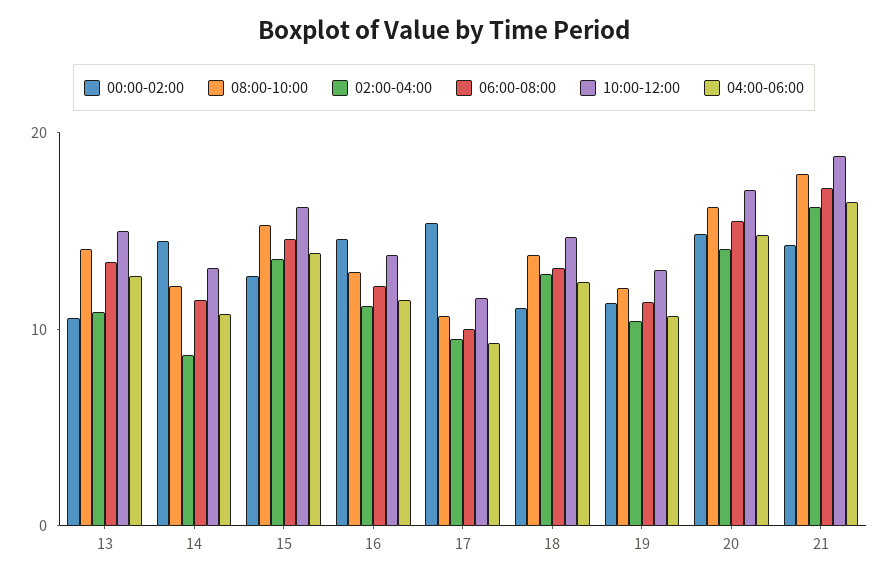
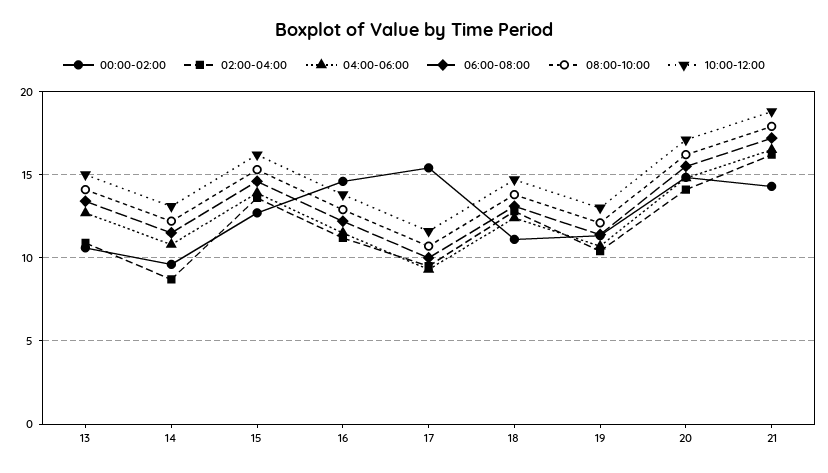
00:00-02:00, 14: 14 -> 9.5

